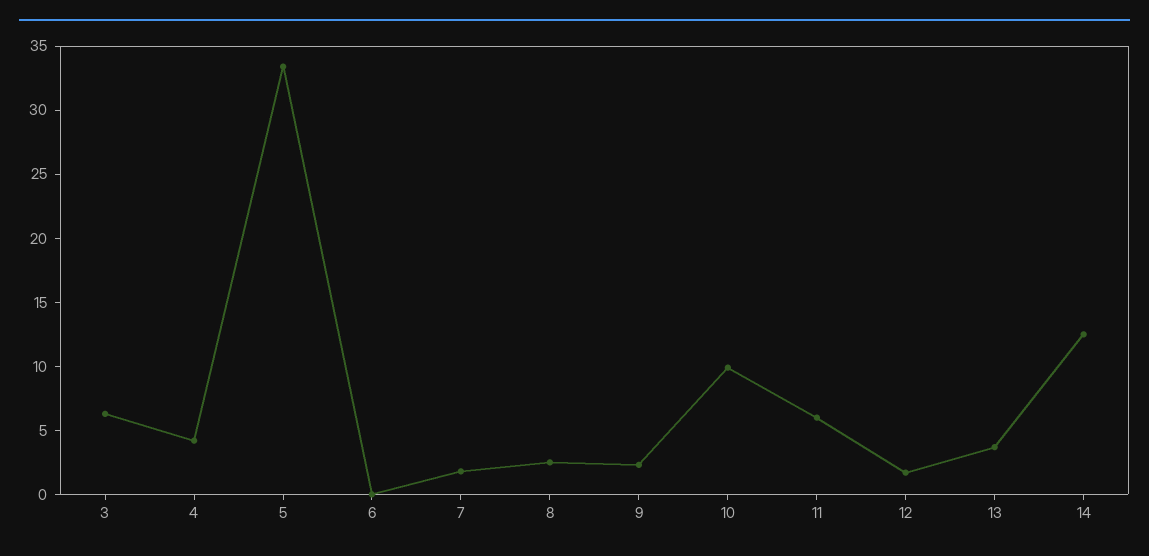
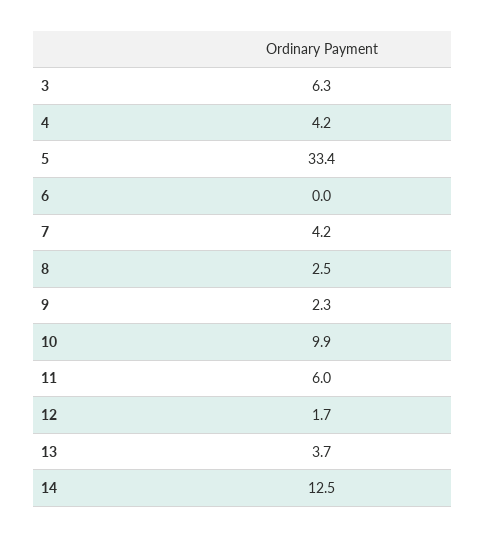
7: 2 -> 4.2

